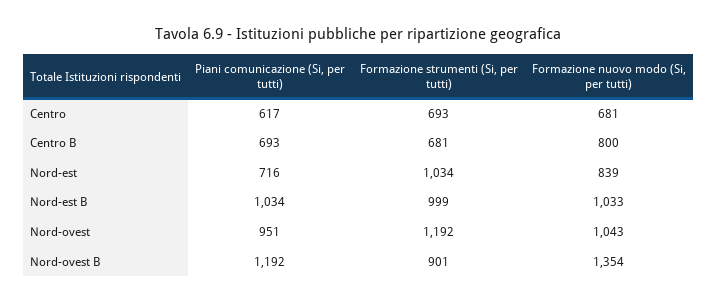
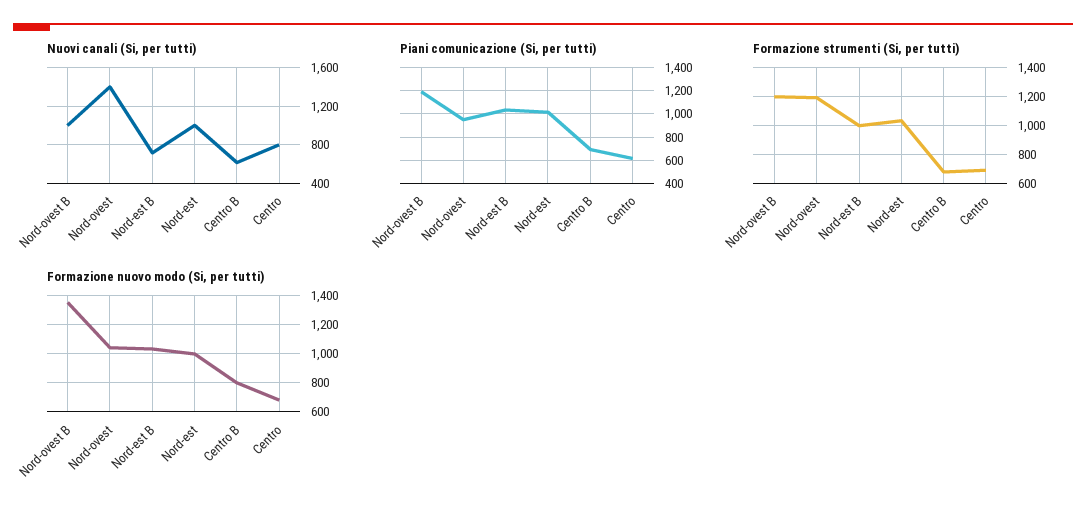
Piani comunicazione (Si, per tutti), Nord-est: 716 -> 1000
Formazione nuovo modo (Si, per tutti), Nord-est: 839 -> 1000
Formazione strumenti (Si, per tutti), Nord-ovest B: 901 -> 1200
Nuovi canali (Si, per tutti), Nord-ovest B: none -> 1000
Nuovi canali (Si, per tutti), Nord-ovest: none -> 1400
Nuovi canali (Si, per tutti), Nord-est B: none -> 700
Nuovi canali (Si, per tutti), Nord-est: none -> 1000
Nuovi canali (Si, per tutti), Centro B: none -> 600
Nuovi canali (Si, per tutti), Centro: none -> 800

